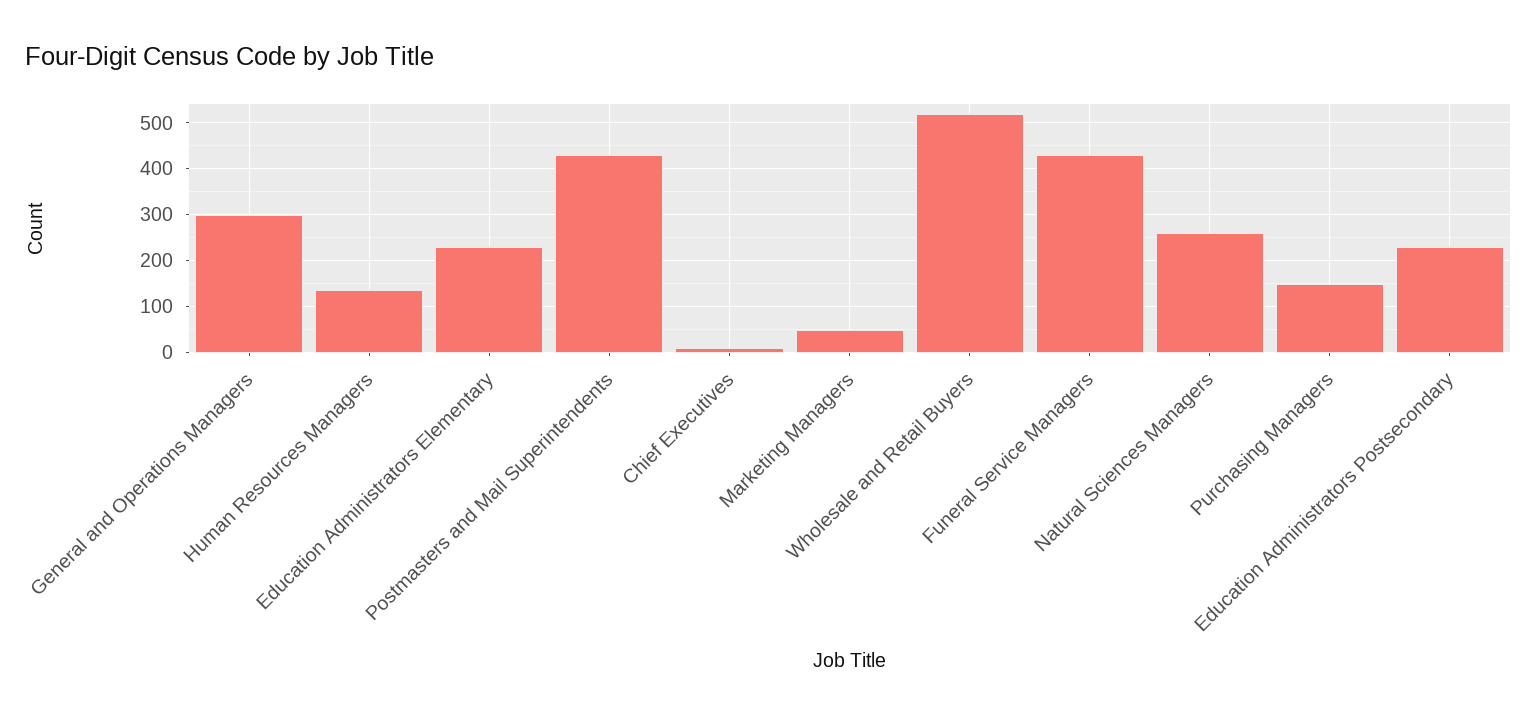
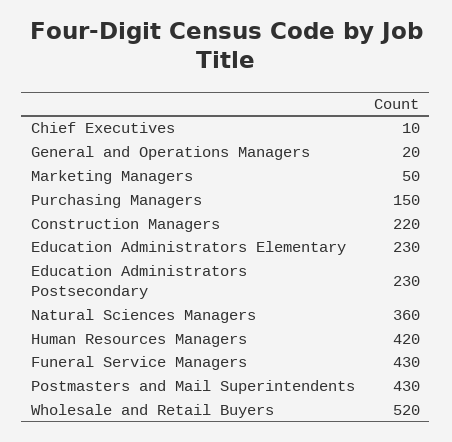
General and Operations Managers: 300 -> 20
Human Resources Managers: 140 -> 420
Natural Sciences Managers: 260 -> 360
Construction Managers: none -> 220

